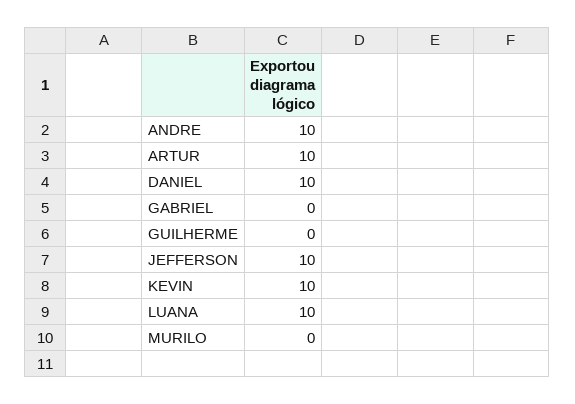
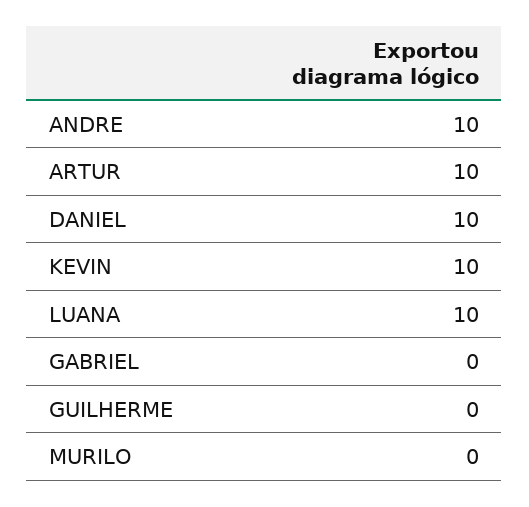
JEFFERSON: 10 -> none

